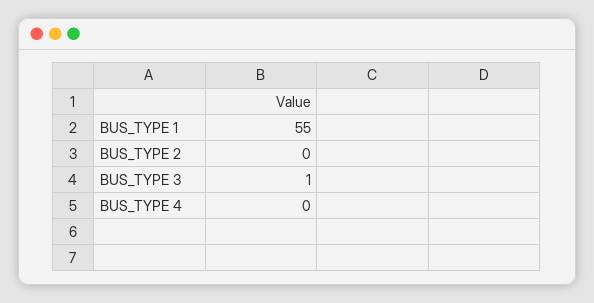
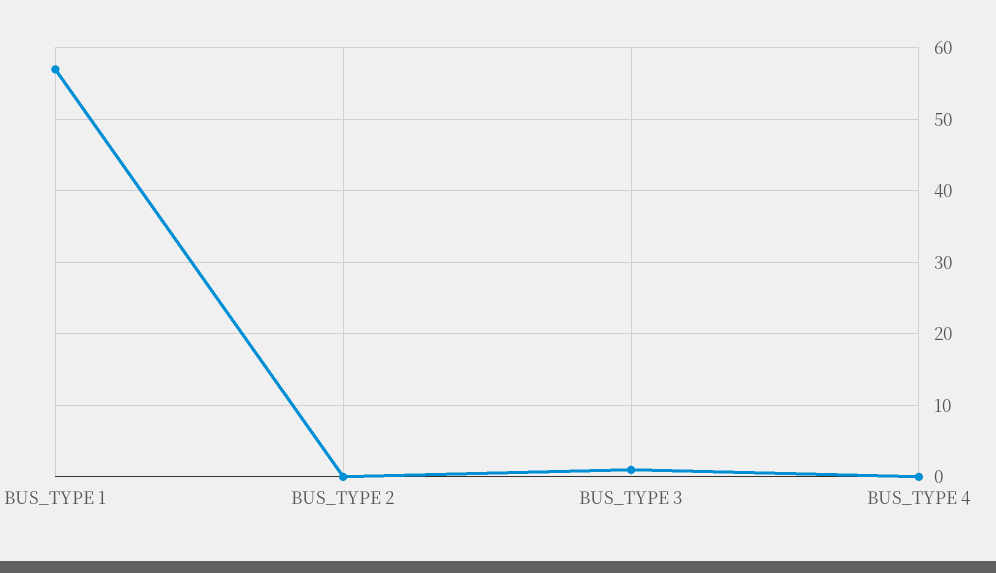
BUS_TYPE 1: 55 -> 57

